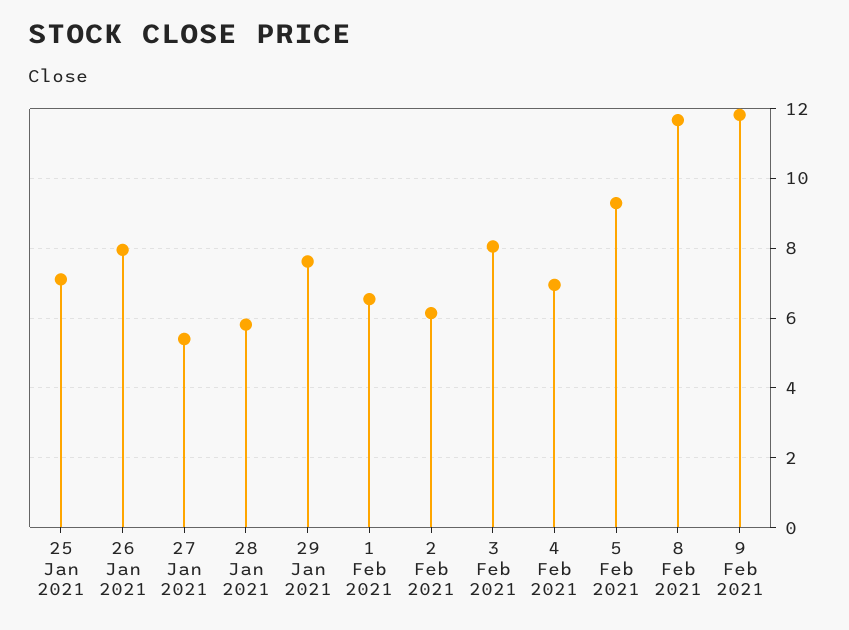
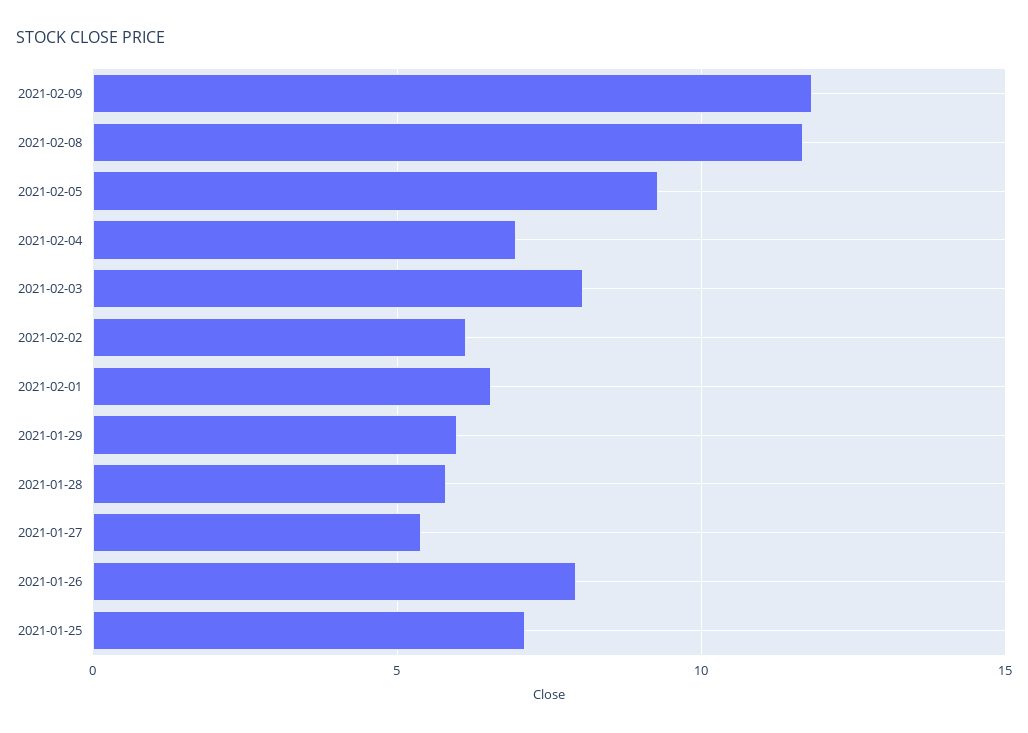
29 Jan 2021: 7.6 -> 6

